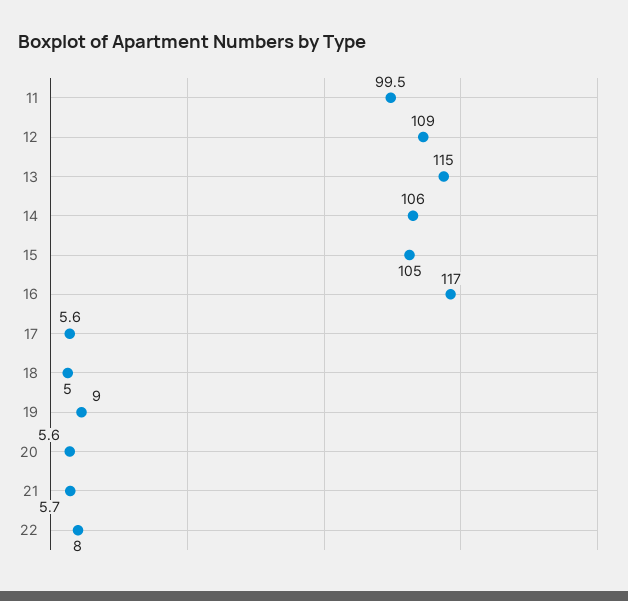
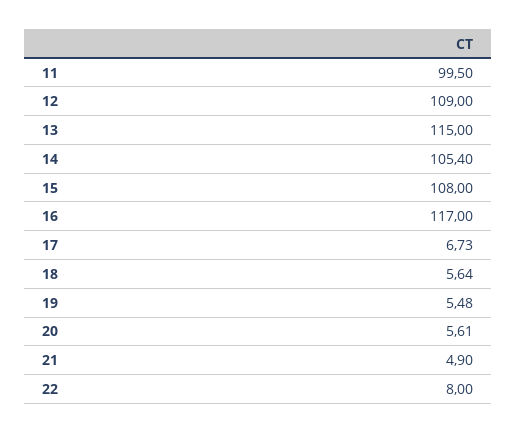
14: 106 -> 105.4
15: 105 -> 108
17: 5.6 -> 6.73
18: 5 -> 5.64
19: 9 -> 5.48
21: 5.7 -> 4.9

